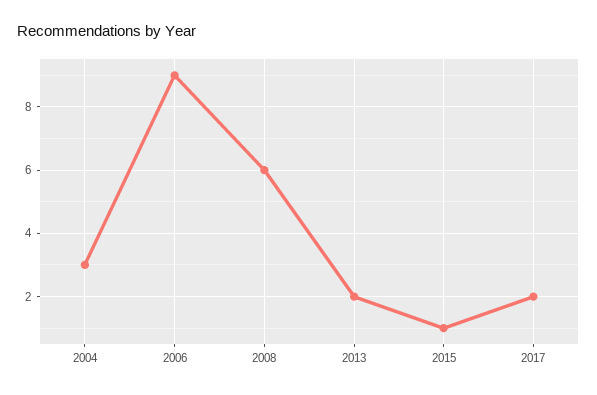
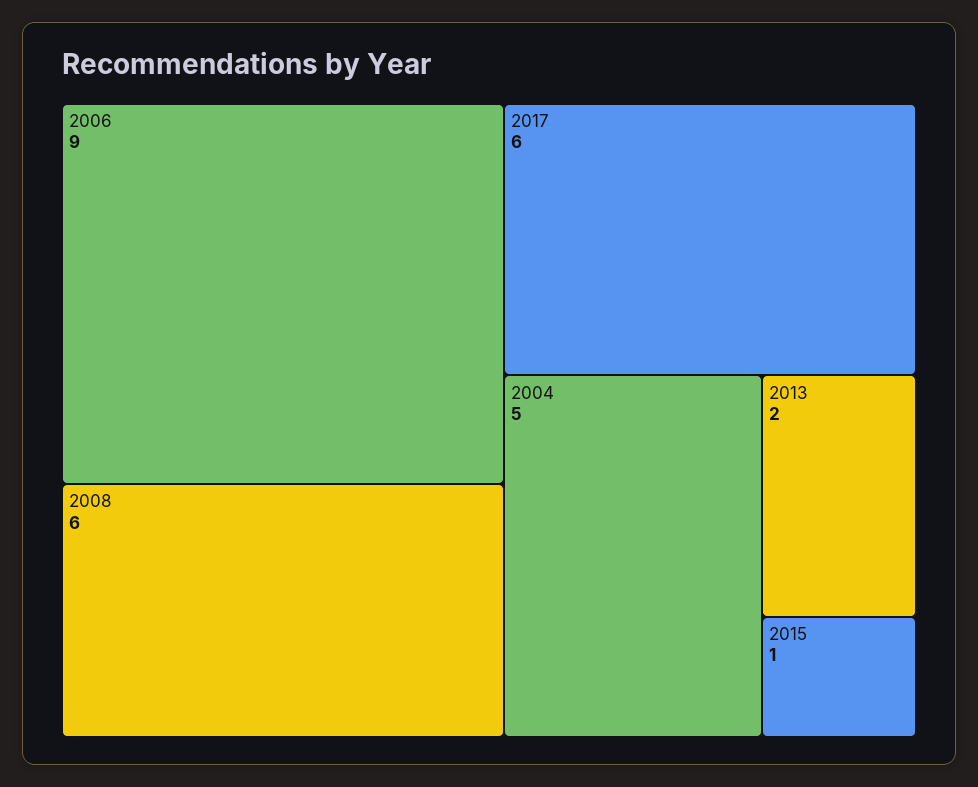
2004: 3 -> 5
2017: 2 -> 6

